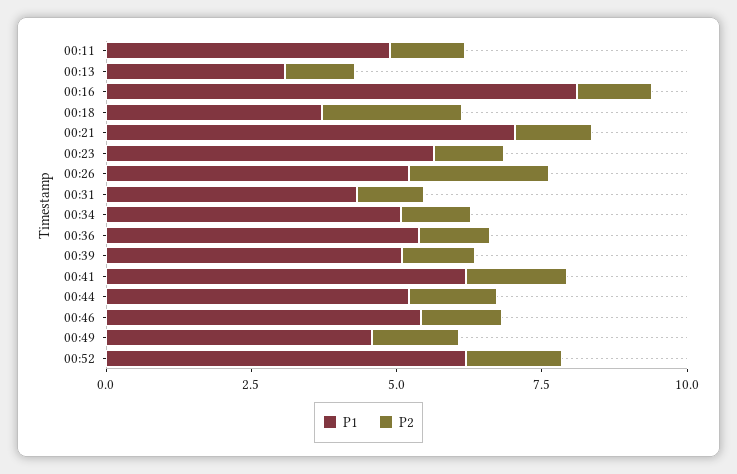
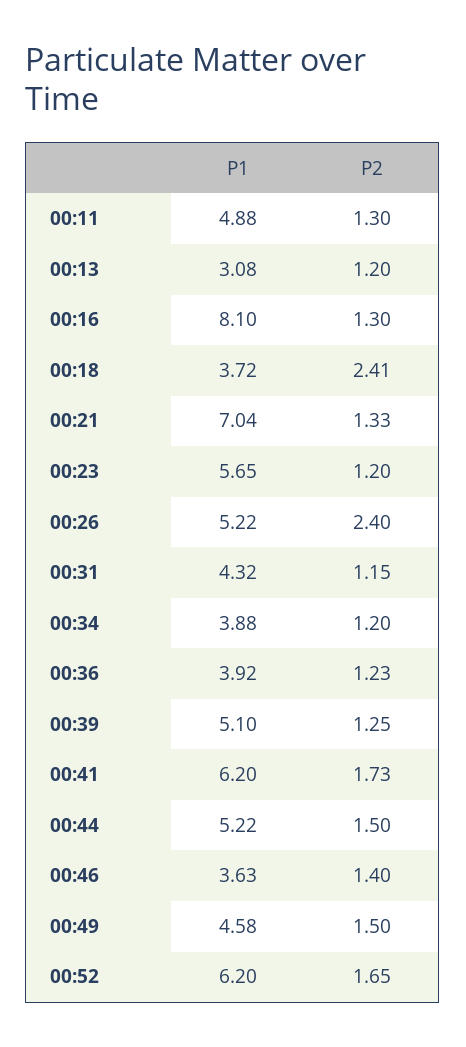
P1, 00:34: 5 -> 3.88
P1, 00:36: 5.5 -> 3.92
P1, 00:46: 5.5 -> 3.63

